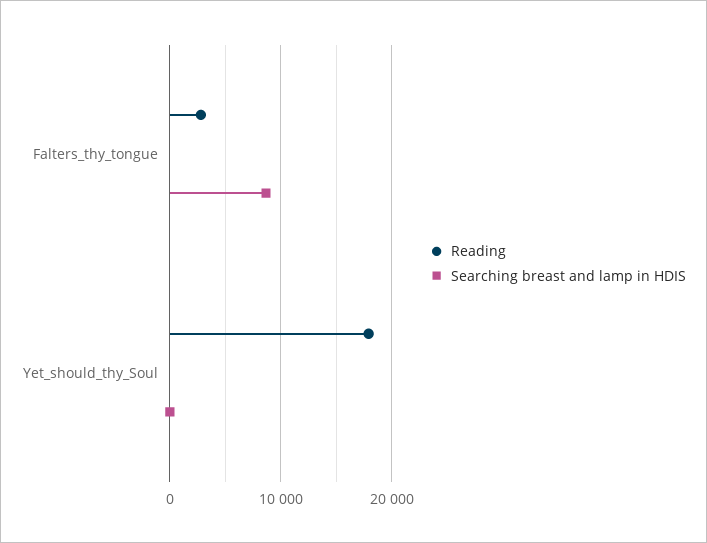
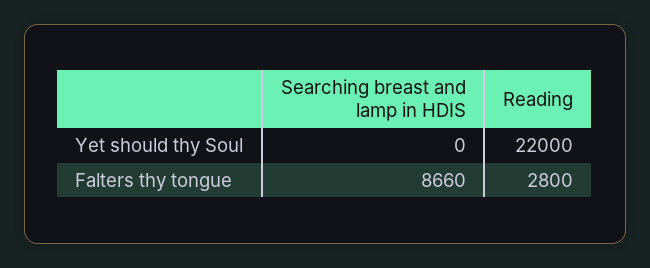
Reading, Yet_should_thy_Soul: 18000 -> 22000

